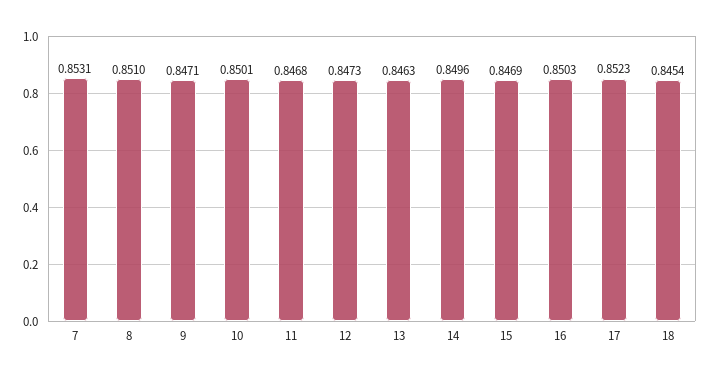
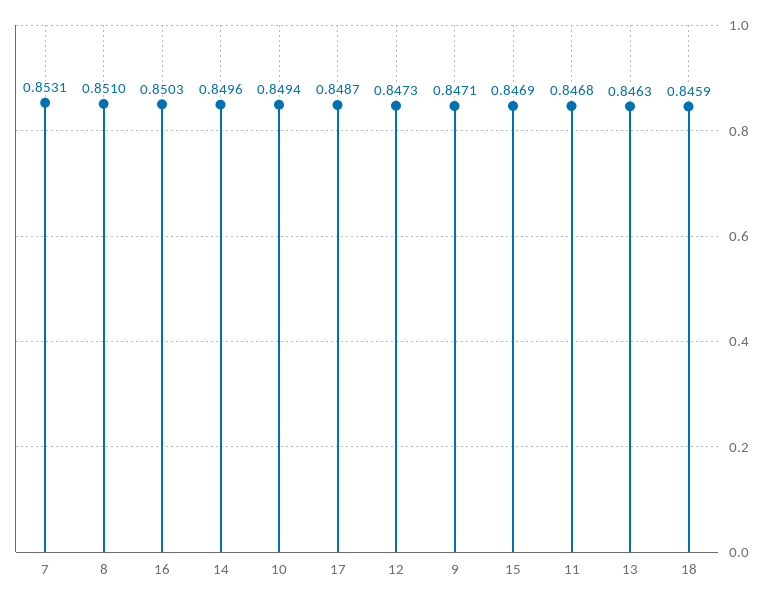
10: 0.8501 -> 0.8494
17: 0.8523 -> 0.8487
18: 0.8454 -> 0.8459

